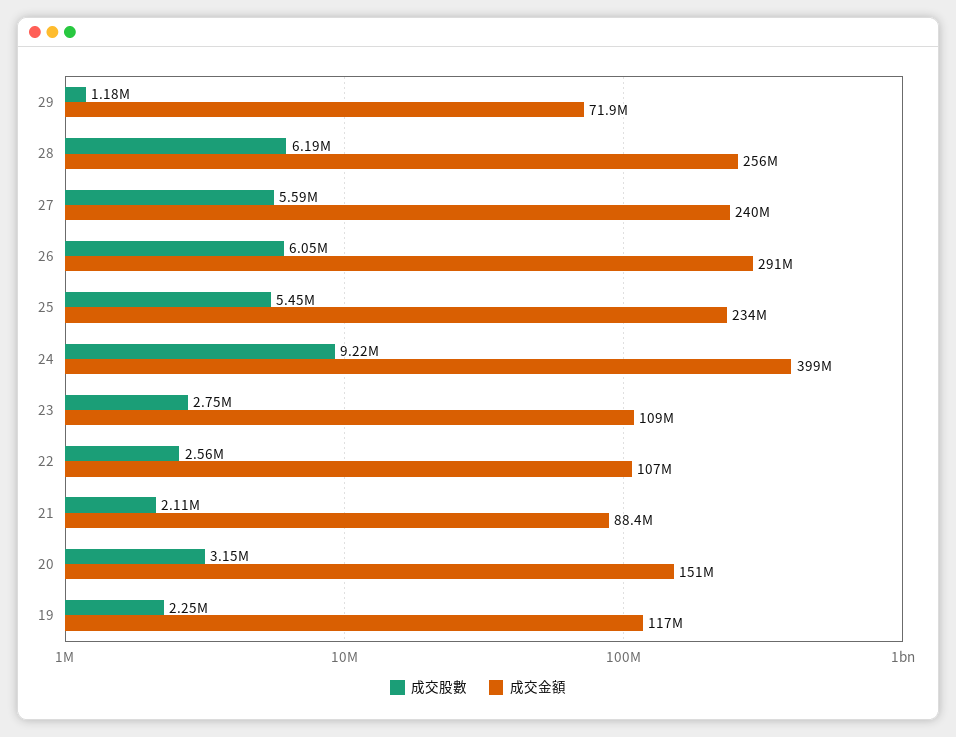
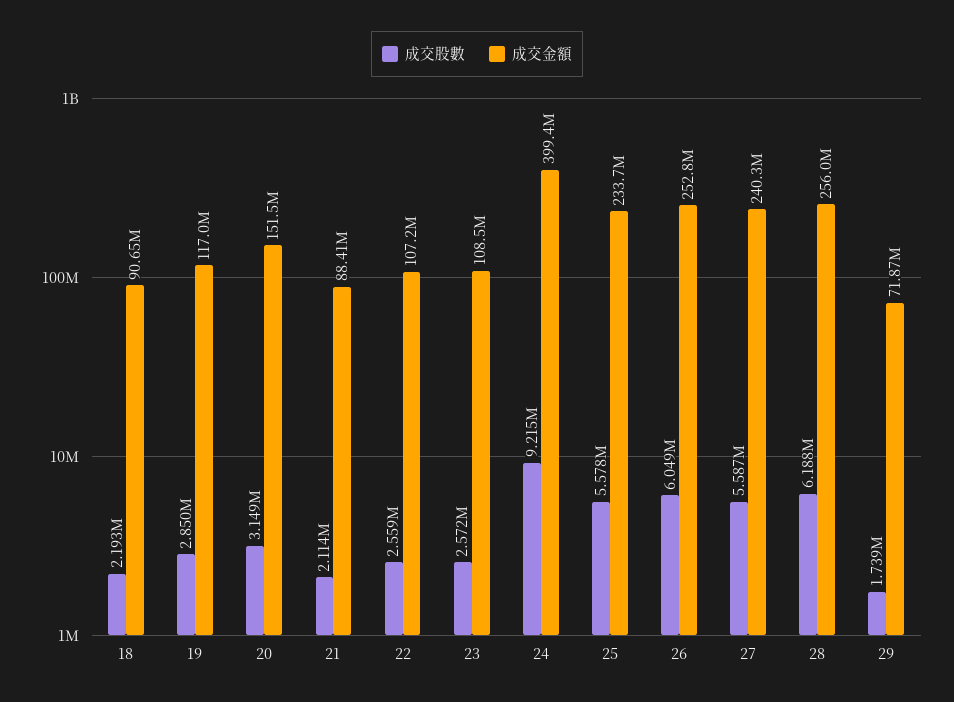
成交股數, 29: 1180000 -> 1739000
成交金額, 26: 291000000 -> 252800000
成交股數, 25: 5450000 -> 5578000
成交股數, 23: 2750000 -> 2572000
成交股數, 19: 2250000 -> 2850000
成交股數, 18: none -> 2193000
成交金額, 18: none -> 90650000

